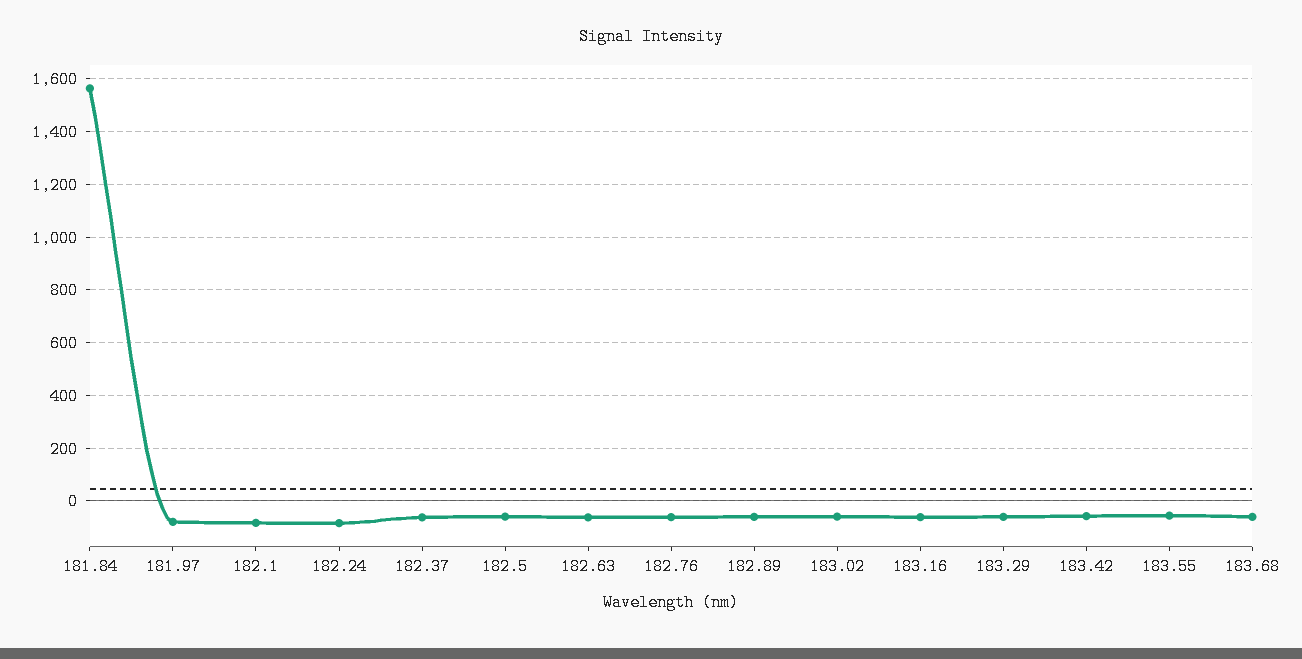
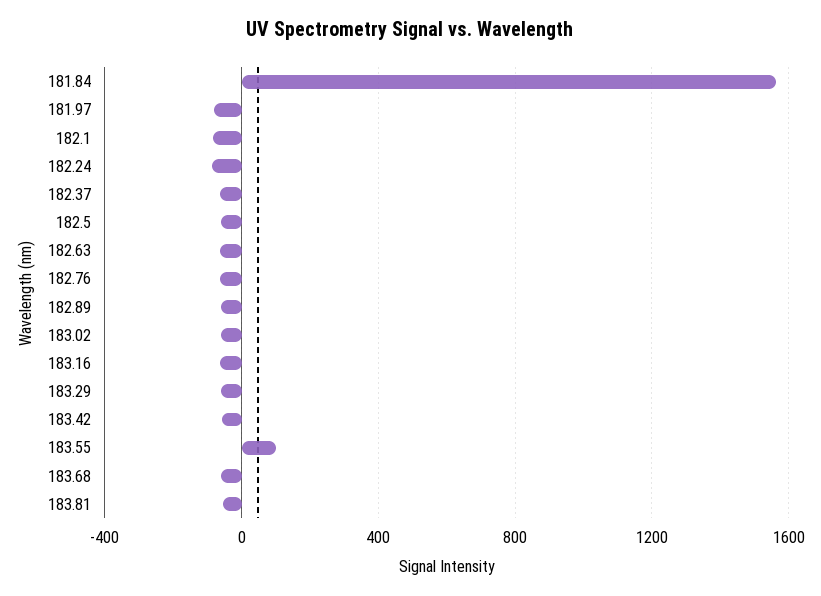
183.55: -50 -> 100
183.81: none -> -50

